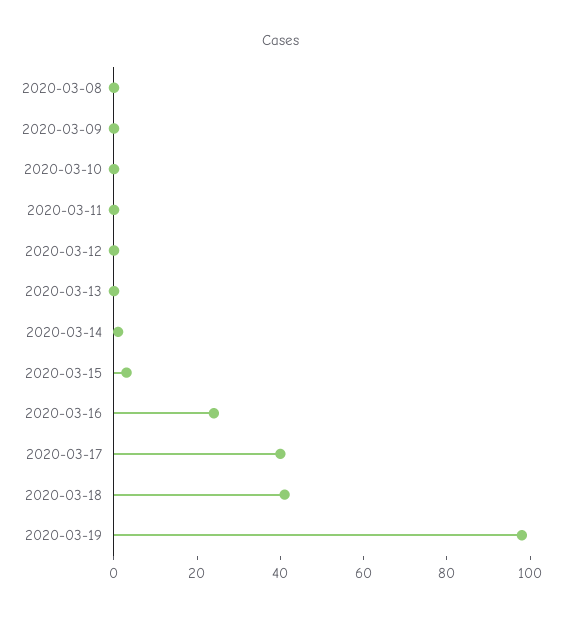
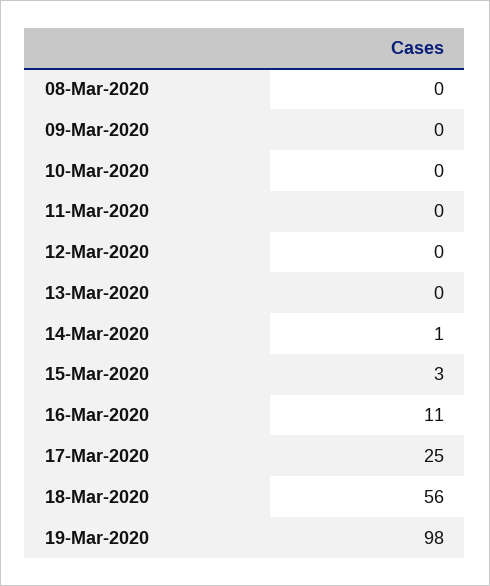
2020-03-16: 25 -> 11
2020-03-17: 40 -> 25
2020-03-18: 40 -> 56

